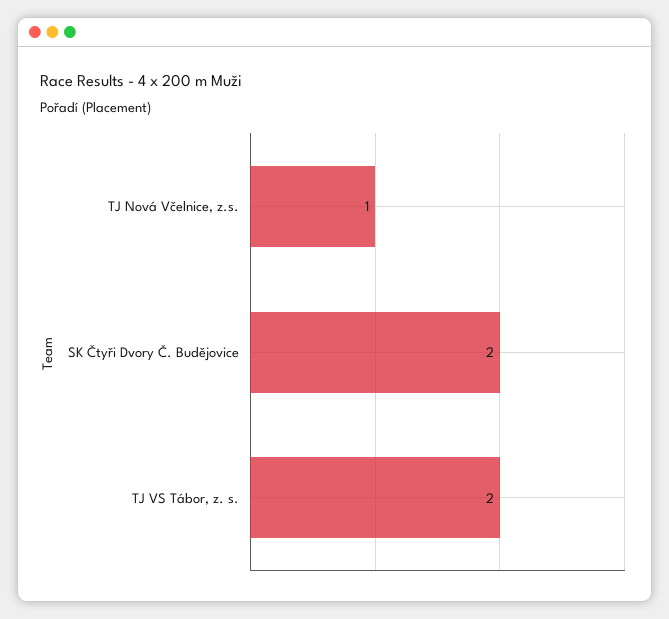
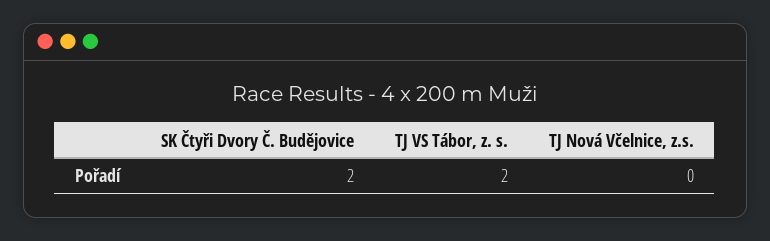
TJ Nová Včelnice, z.s.: 1 -> 0

